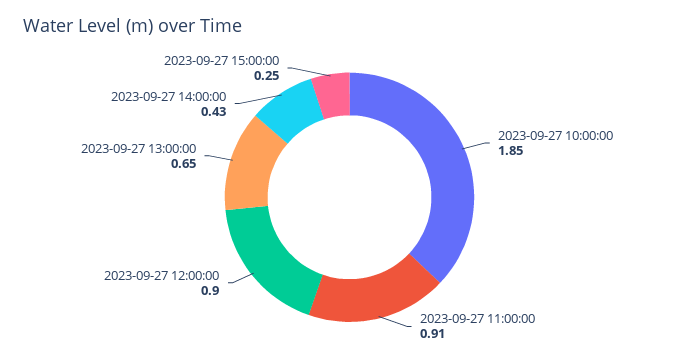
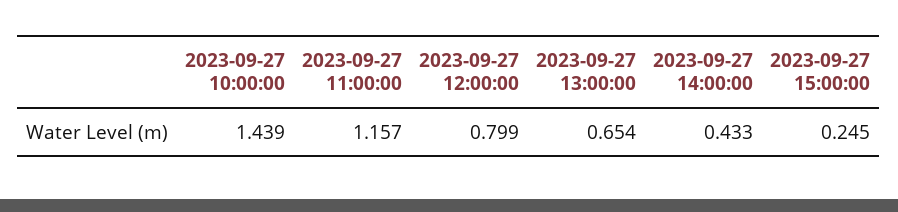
2023-09-27 10:00:00: 1.85 -> 1.439
2023-09-27 11:00:00: 0.91 -> 1.157
2023-09-27 12:00:00: 0.9 -> 0.799

